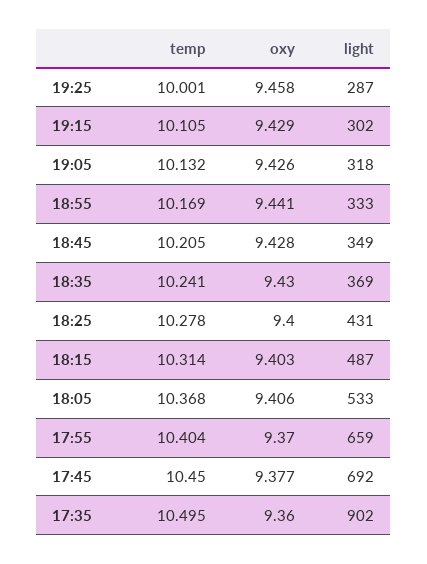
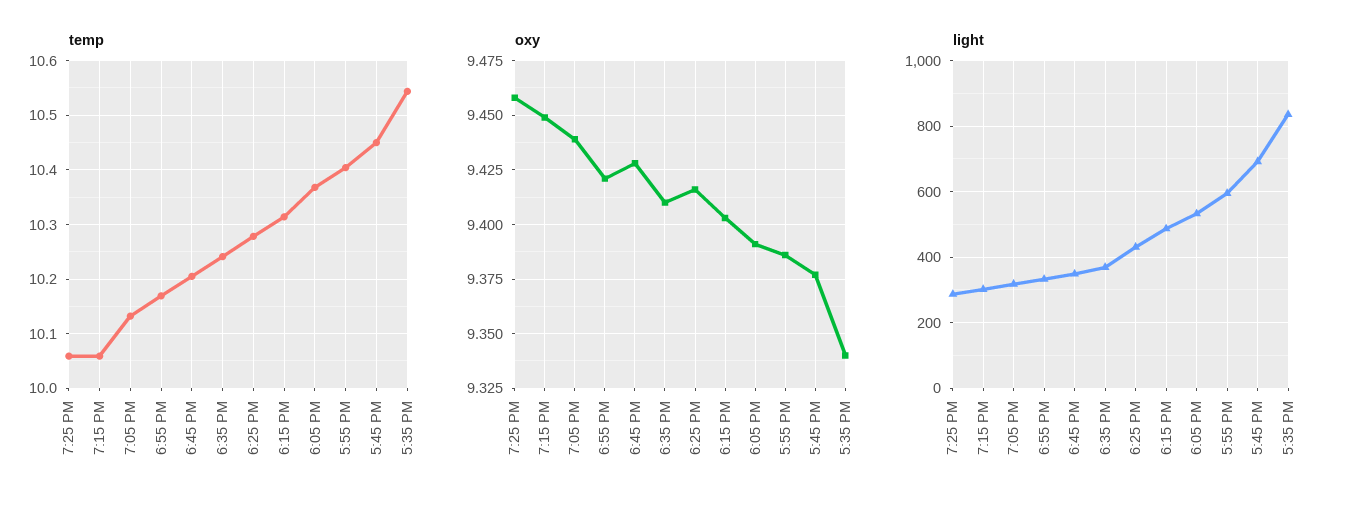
temp, 19:25: 10.001 -> 10.06
temp, 19:15: 10.105 -> 10.06
oxy, 19:15: 9.429 -> 9.45
oxy, 19:05: 9.426 -> 9.44
oxy, 18:55: 9.441 -> 9.42
oxy, 18:35: 9.43 -> 9.41
oxy, 18:25: 9.4 -> 9.415
oxy, 18:05: 9.406 -> 9.39
oxy, 17:55: 9.37 -> 9.385
light, 17:55: 659 -> 600
temp, 17:35: 10.495 -> 10.54
oxy, 17:35: 9.36 -> 9.34
light, 17:35: 902 -> 840

